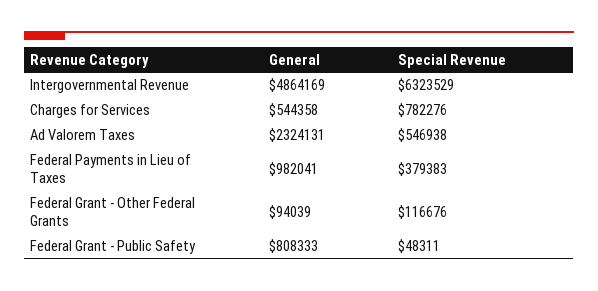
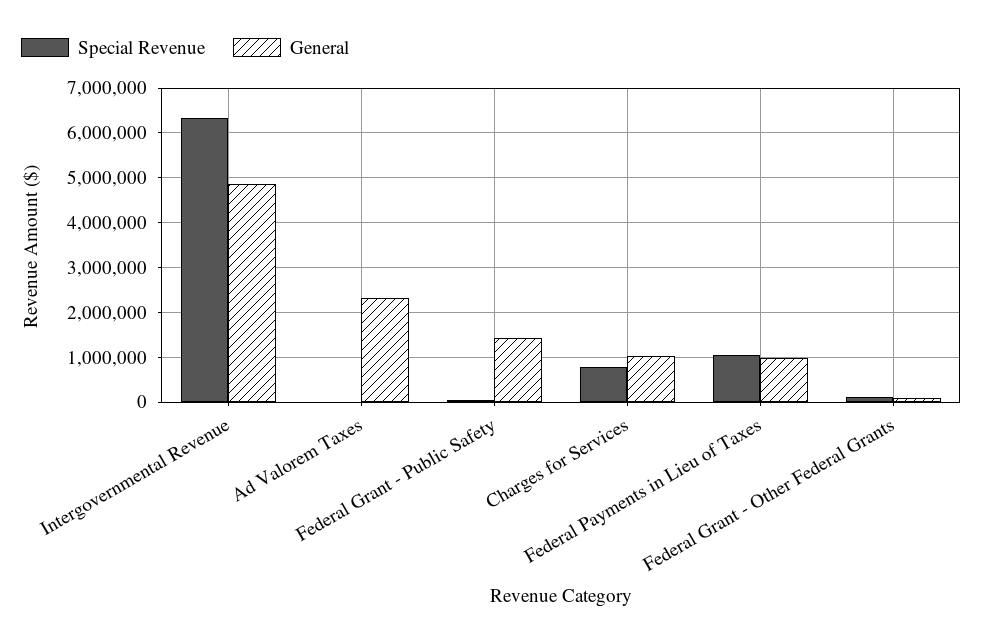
General, Charges for Services: 544358 -> 1000000
Special Revenue, Ad Valorem Taxes: 546938 -> 0
Special Revenue, Federal Payments in Lieu of Taxes: 379383 -> 1000000
General, Federal Grant - Public Safety: 808333 -> 1400000

